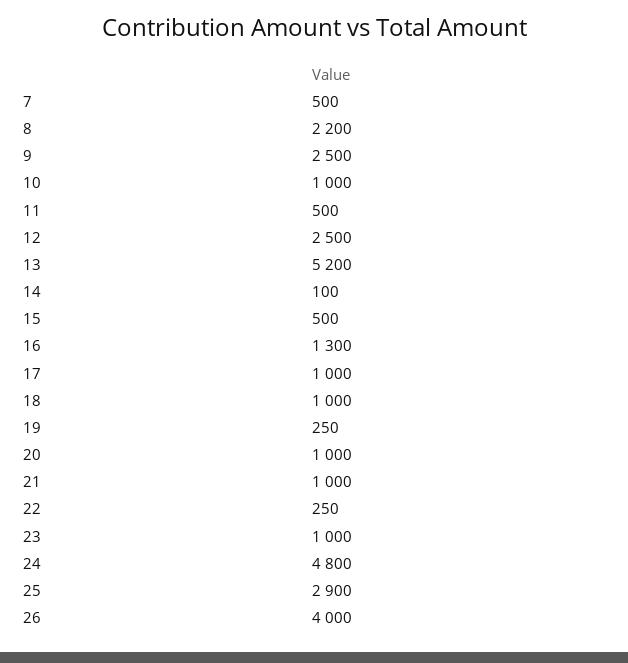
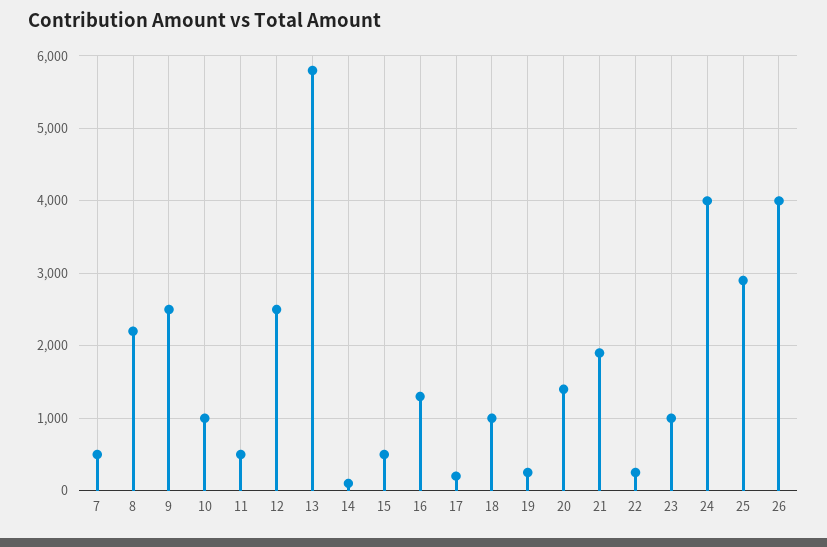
13: 5200 -> 5800
17: 1000 -> 200
20: 1000 -> 1400
21: 1000 -> 1900
24: 4800 -> 4000

